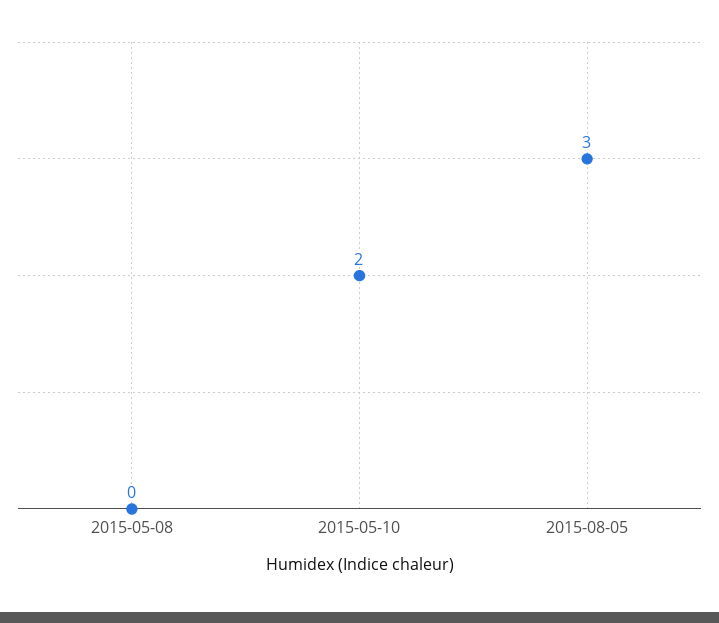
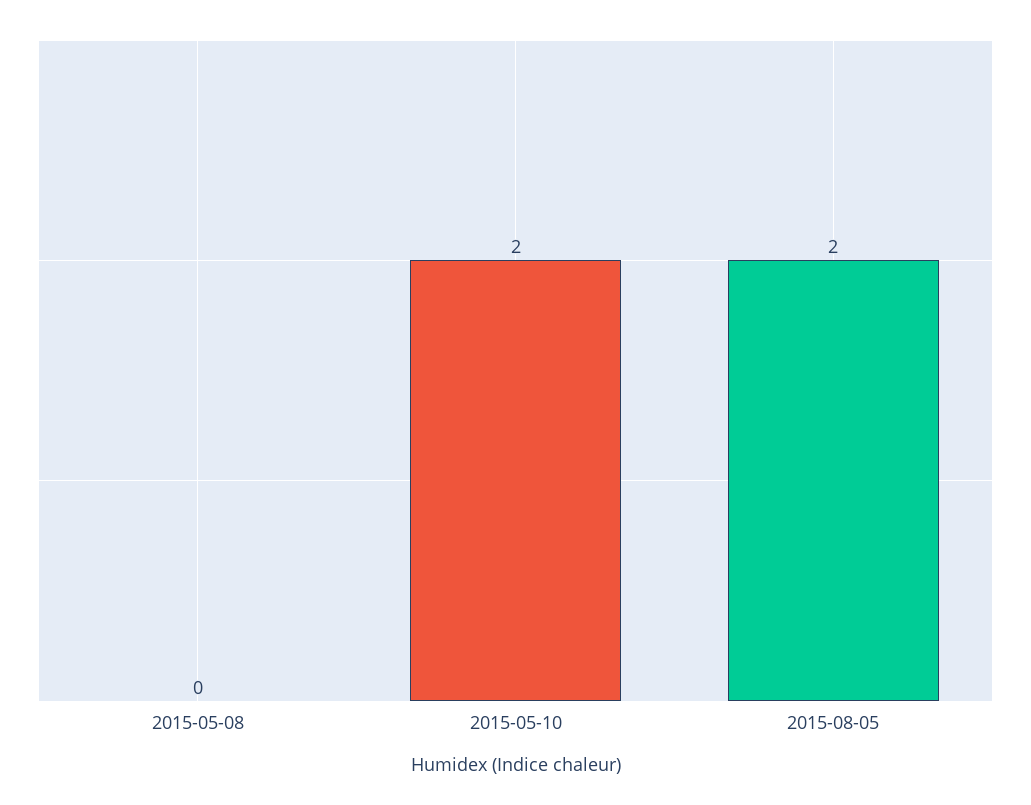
2015-08-05: 3 -> 2

